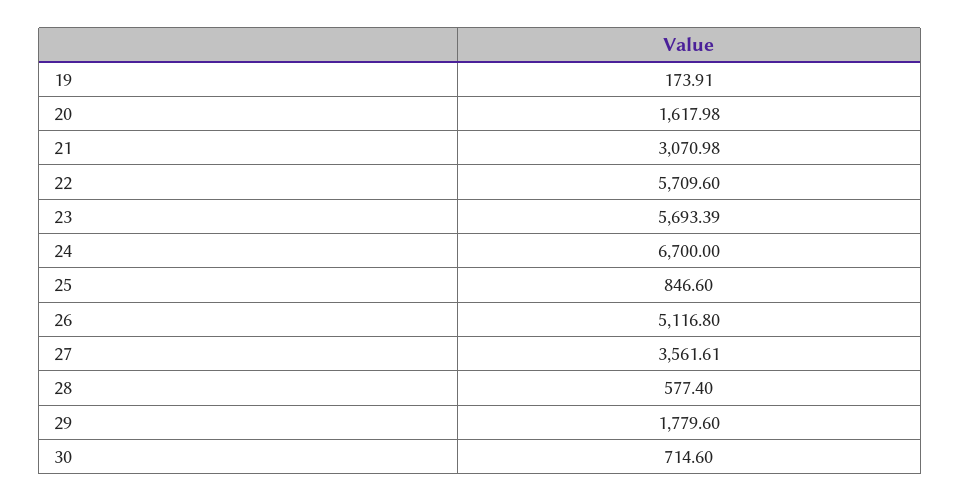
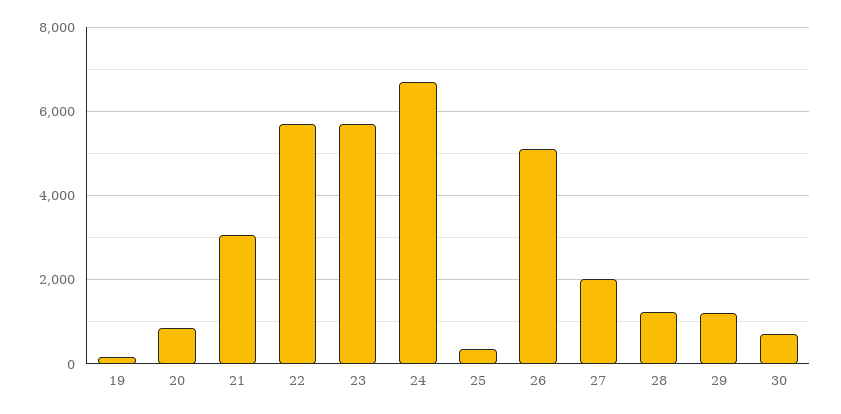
20: 1617.98 -> 800
25: 846.6 -> 400
27: 3561.61 -> 2000
28: 577.4 -> 1200
29: 1779.6 -> 1200

